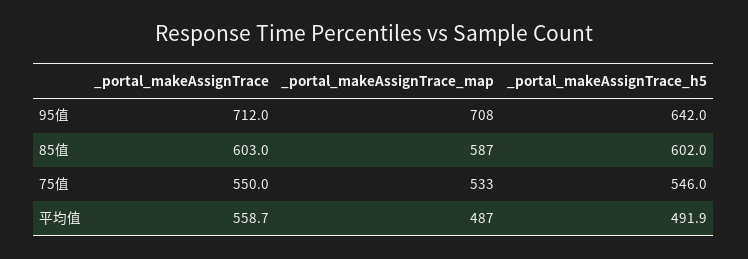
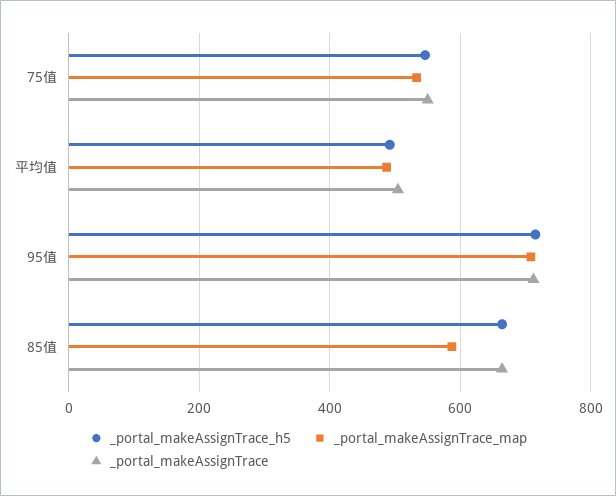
_portal_makeAssignTrace_h5, 95值: 642 -> 720
_portal_makeAssignTrace, 85值: 603 -> 660
_portal_makeAssignTrace_h5, 85值: 602 -> 660
_portal_makeAssignTrace, 平均值: 558.7 -> 500

